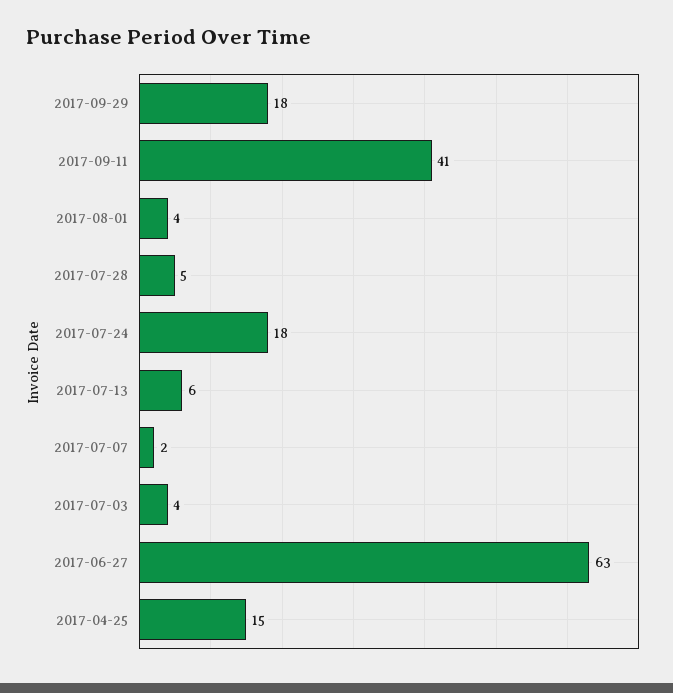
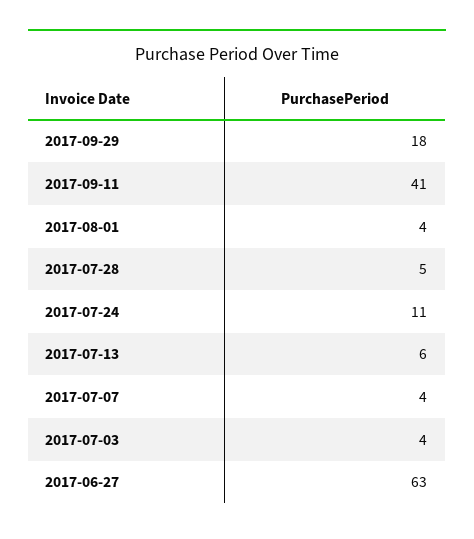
2017-07-24: 18 -> 11
2017-07-07: 2 -> 4
2017-04-25: 15 -> none

